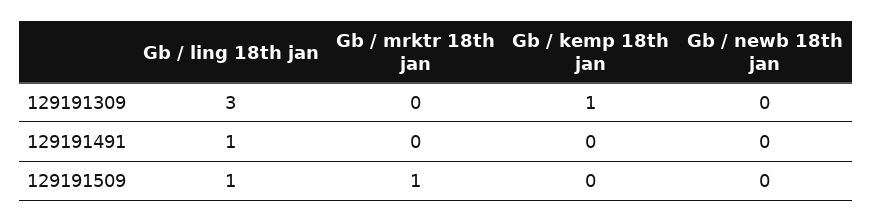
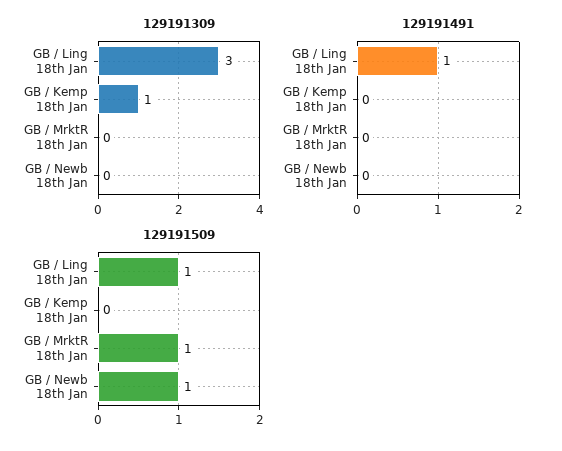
129191509, Gb / newb 18th jan: 0 -> 1

